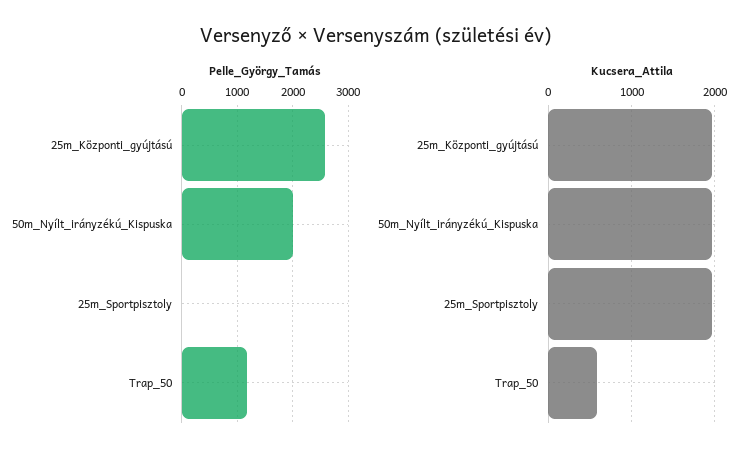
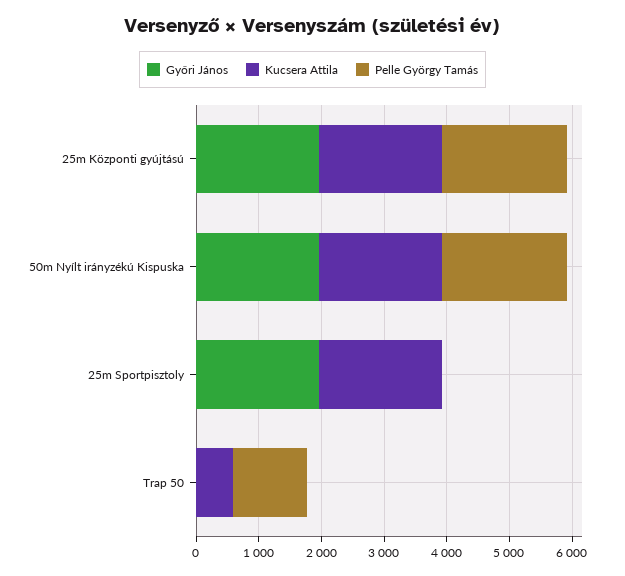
Pelle_György_Tamás, 25m_Központi_gyújtású: 2600 -> 2000
Győri János, 25m_Központi_gyújtású: none -> 2000
Győri János, 50m_Nyílt_irányzékú_Kispuska: none -> 2000
Győri János, 25m_Sportpisztoly: none -> 2000
Győri János, Trap_50: none -> 0

